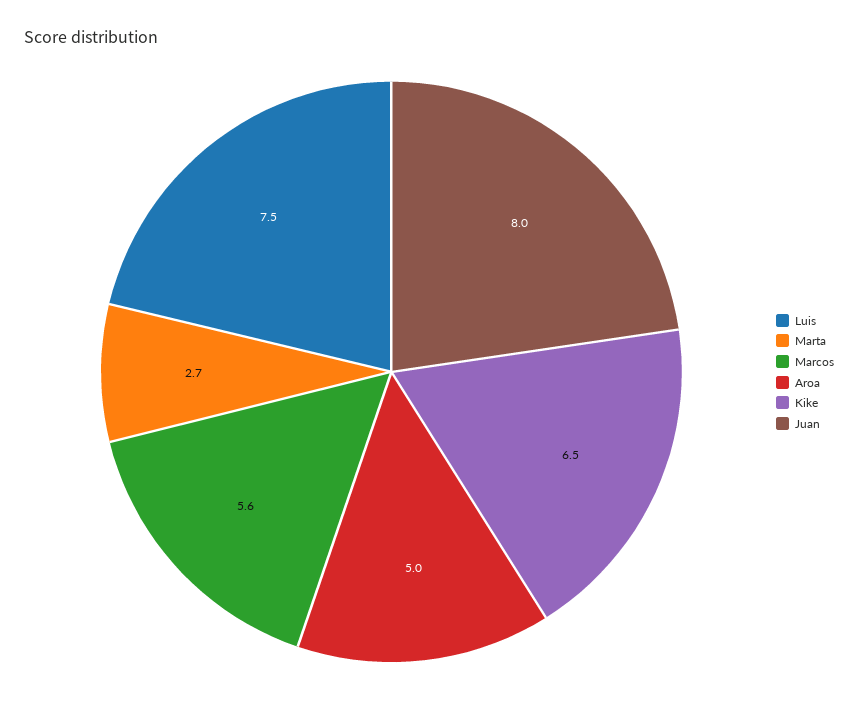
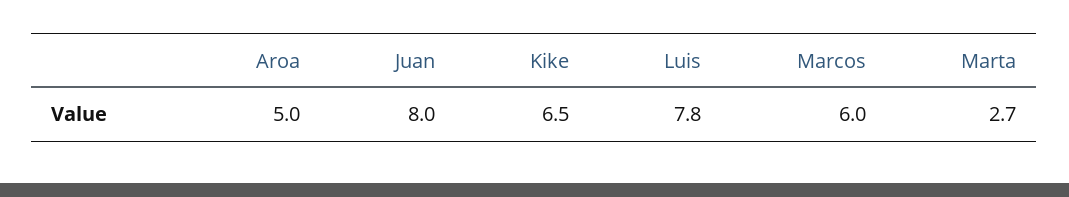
Luis: 7.5 -> 7.8
Marcos: 5.6 -> 6

